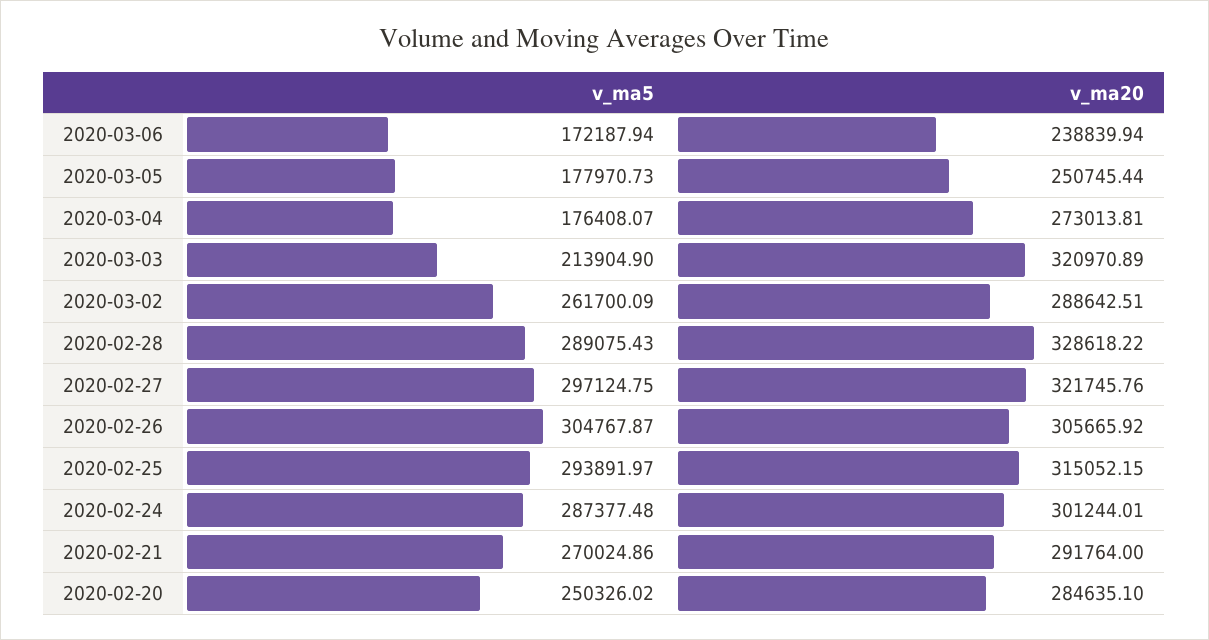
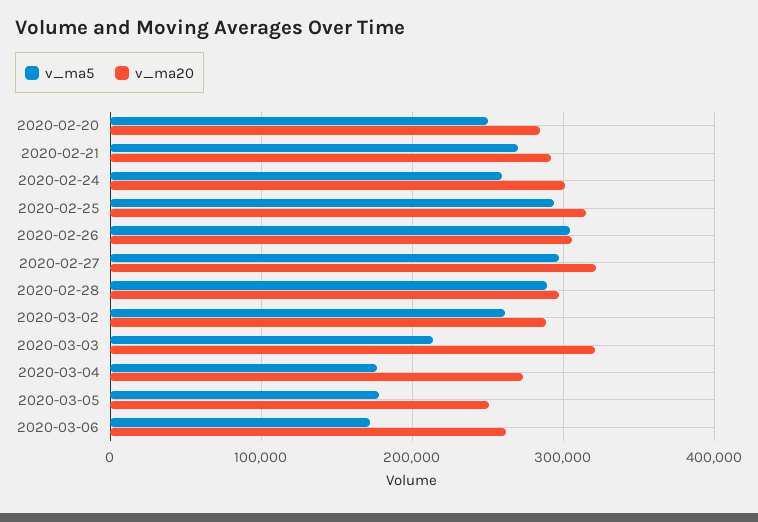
v_ma20, 2020-03-06: 238839.94 -> 260000
v_ma20, 2020-02-28: 328618.22 -> 300000
v_ma5, 2020-02-24: 287377.48 -> 260000

